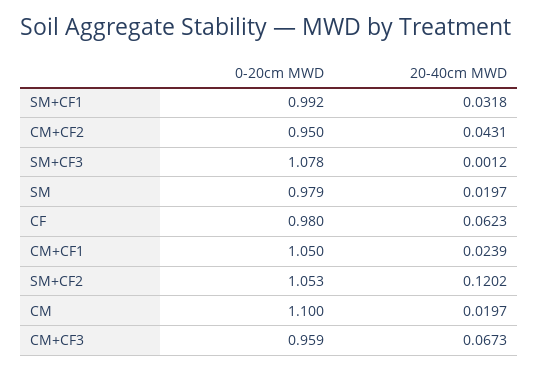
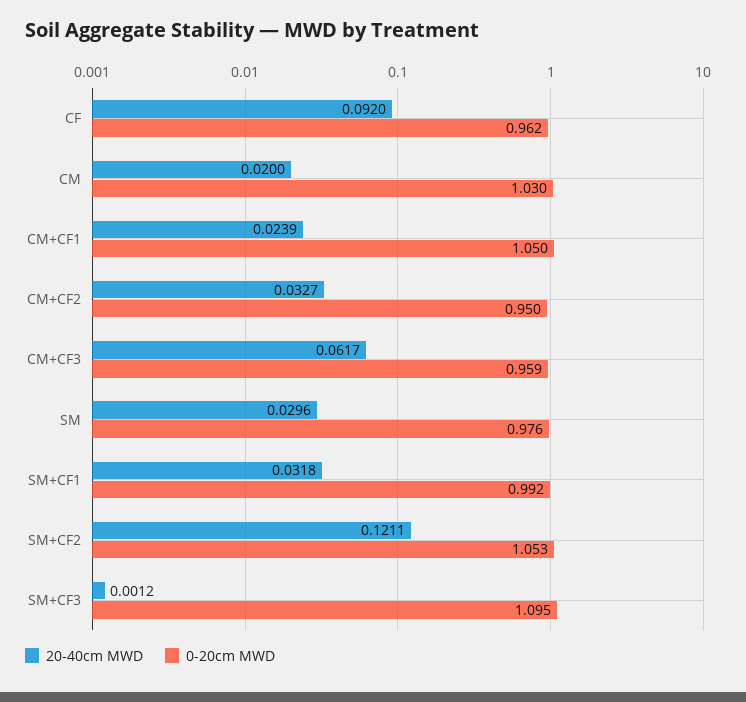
20-40cm MWD, CM+CF2: 0.0431 -> 0.0327
0-20cm MWD, SM+CF3: 1.078 -> 1.095
0-20cm MWD, SM: 0.979 -> 0.976
20-40cm MWD, SM: 0.0197 -> 0.0296
0-20cm MWD, CF: 0.98 -> 0.962
20-40cm MWD, CF: 0.0623 -> 0.092
20-40cm MWD, SM+CF2: 0.1202 -> 0.1211
0-20cm MWD, CM: 1.1 -> 1.03
20-40cm MWD, CM: 0.0197 -> 0.02
20-40cm MWD, CM+CF3: 0.0673 -> 0.0617

